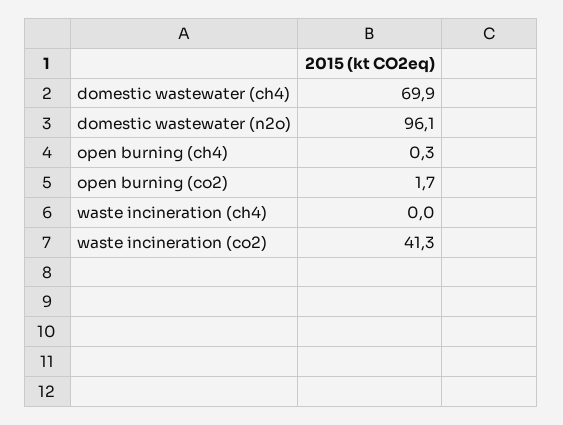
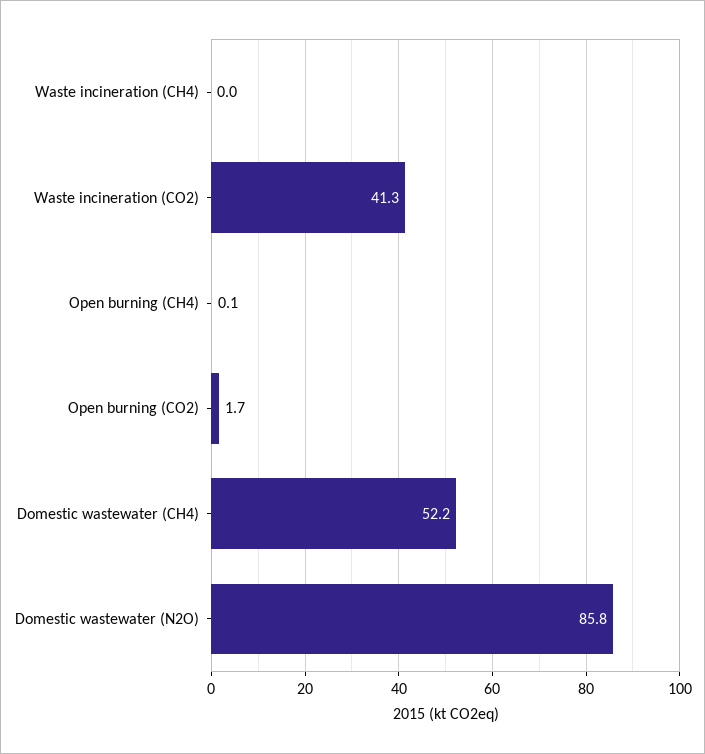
domestic wastewater (ch4): 69.9 -> 52.2
domestic wastewater (n2o): 96.1 -> 85.8
open burning (ch4): 0.3 -> 0.1

